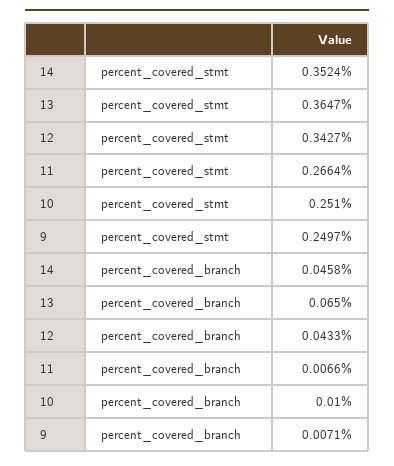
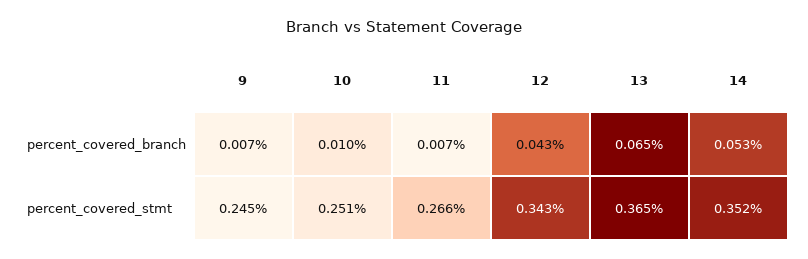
9, percent_covered_stmt: 0.2497 -> 0.245
14, percent_covered_branch: 0.0458 -> 0.053

